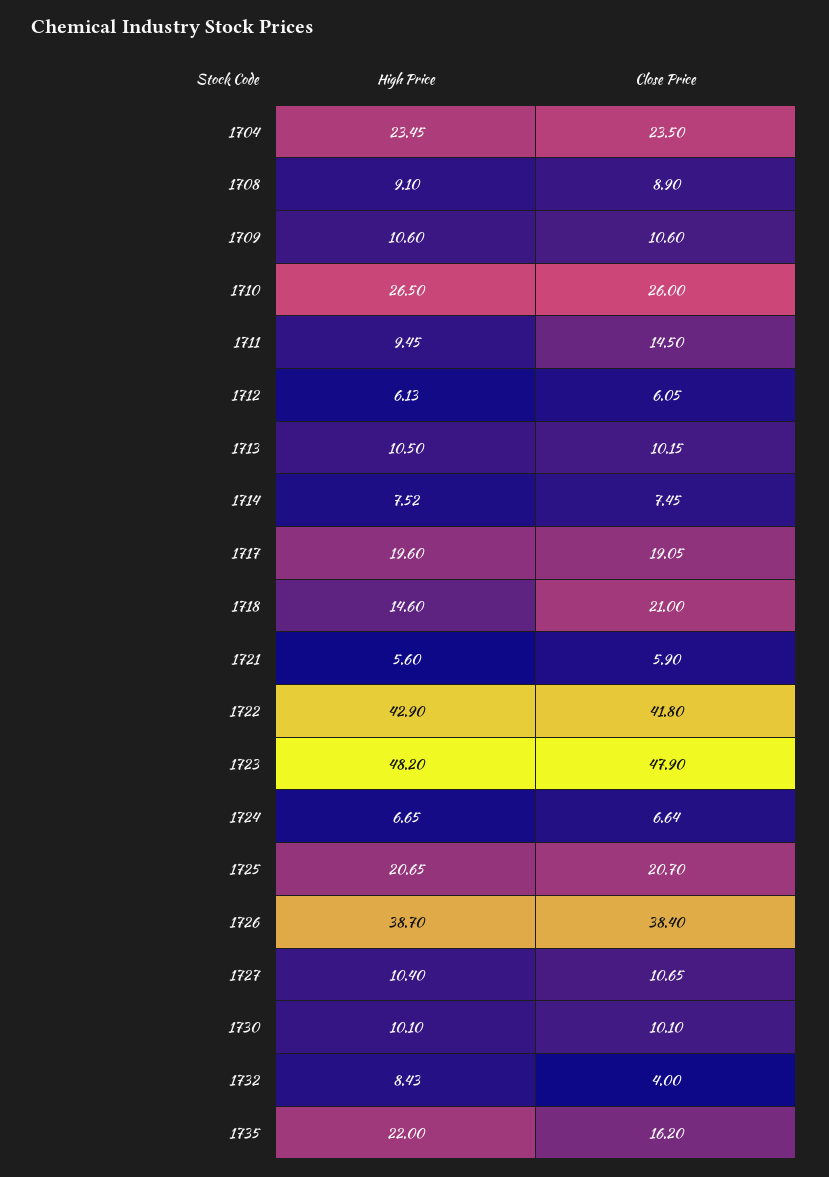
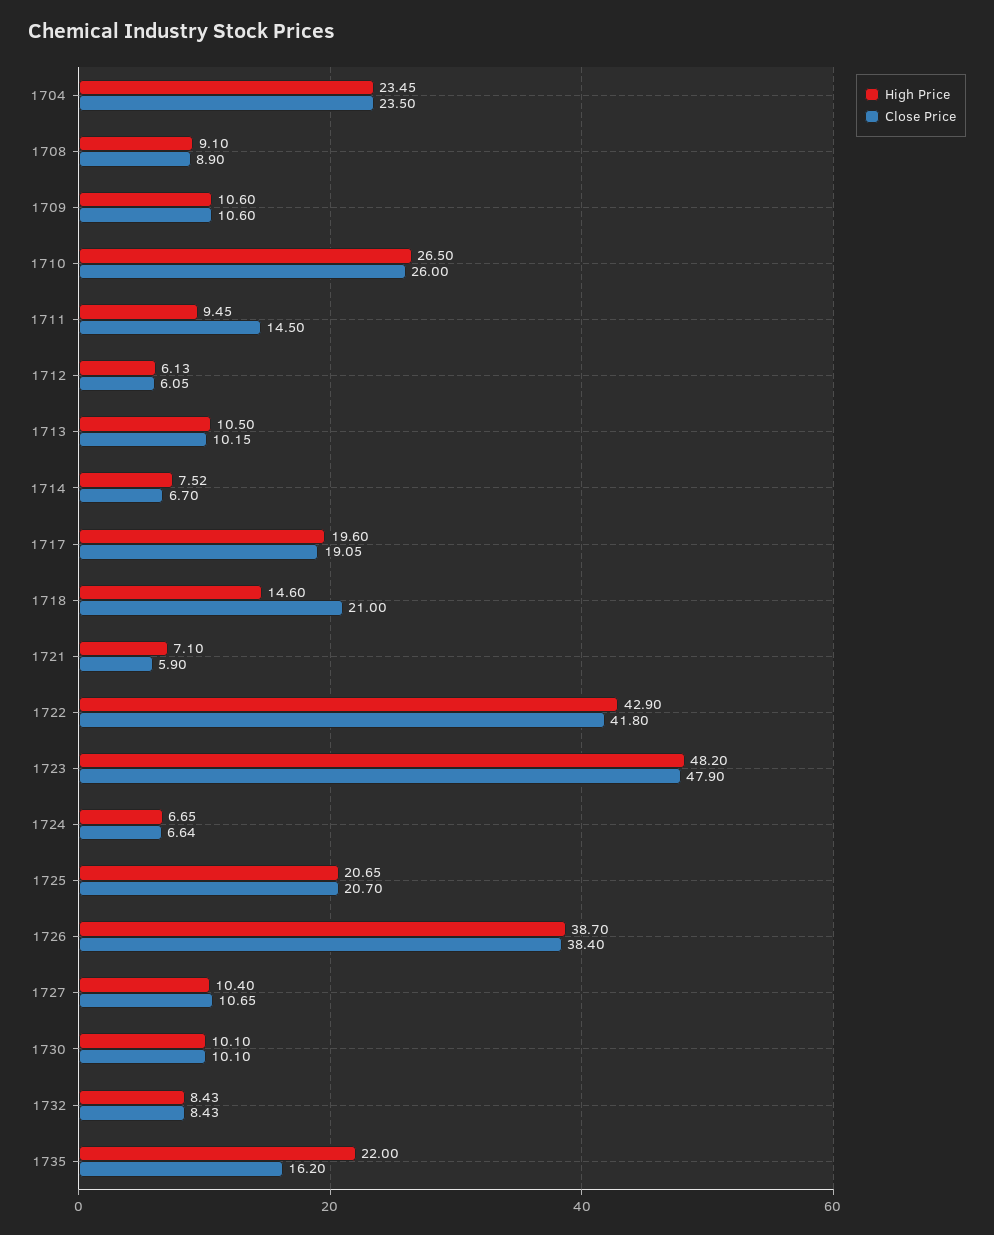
Close Price, 1714: 7.45 -> 6.7
High Price, 1721: 5.6 -> 7.1
Close Price, 1732: 4 -> 8.43

